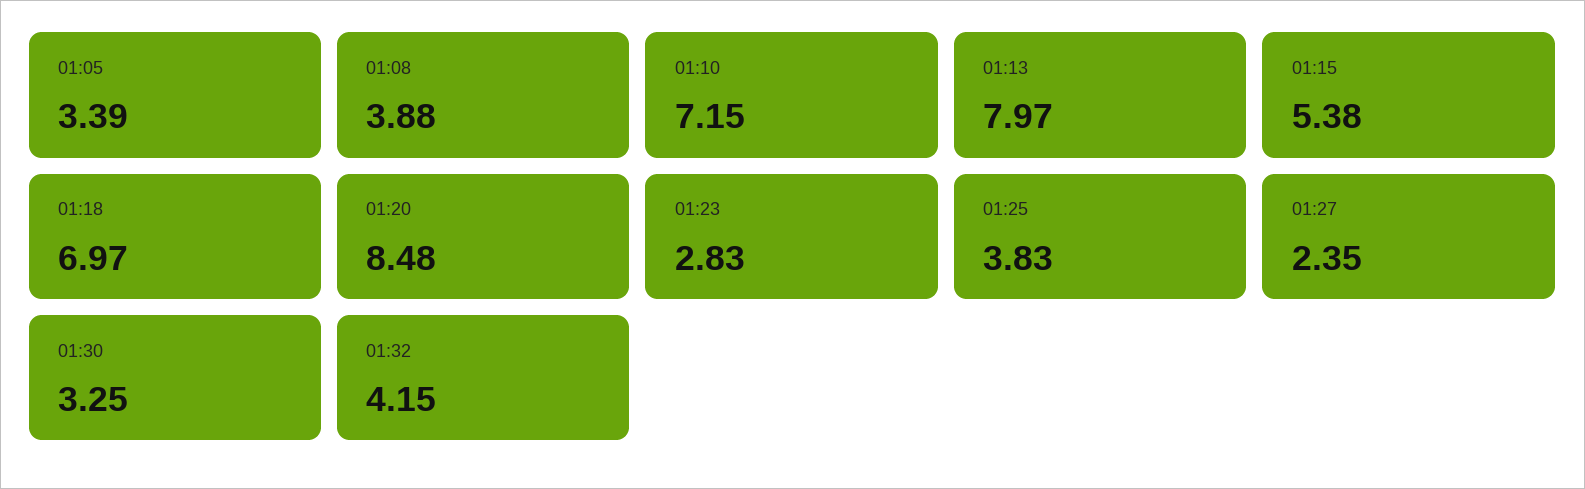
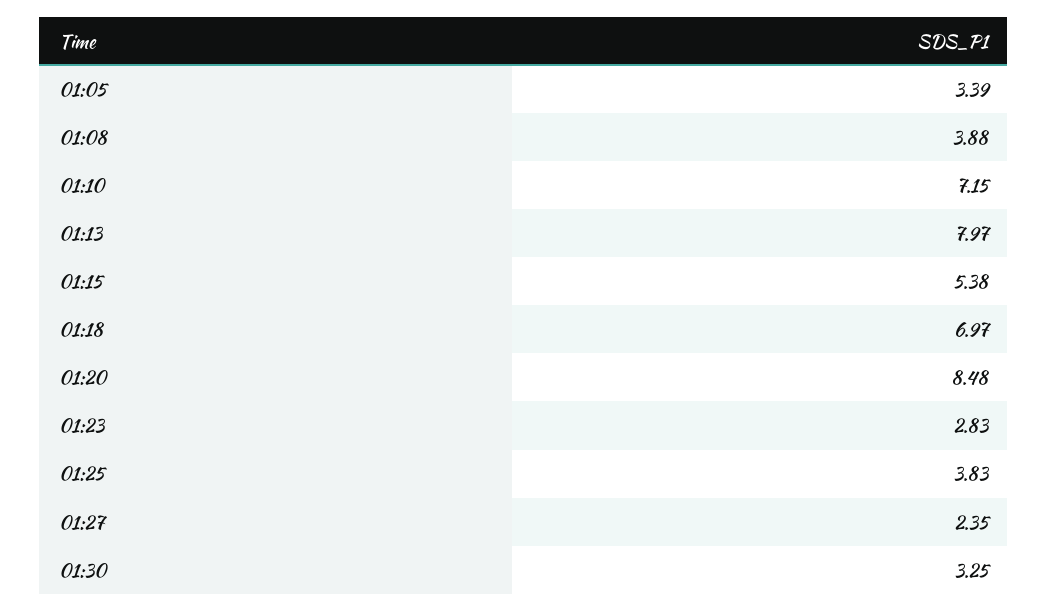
01:32: 4.15 -> none

